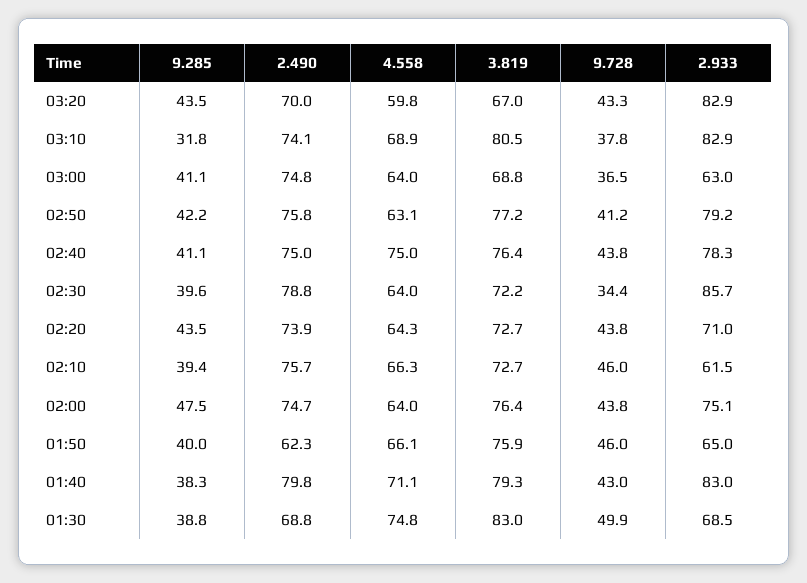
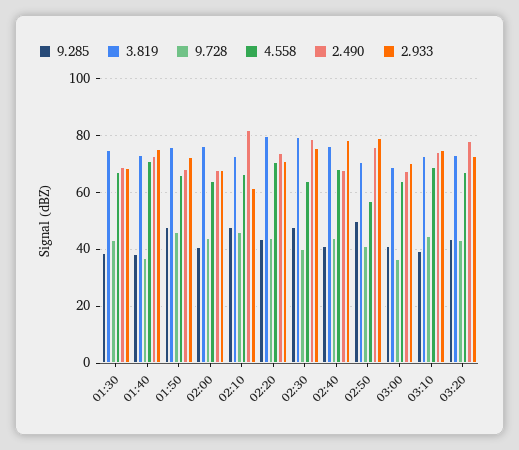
2.490, 03:20: 70 -> 77.5
4.558, 03:20: 59.8 -> 67.5
3.819, 03:20: 67 -> 72.5
2.933, 03:20: 82.9 -> 72.5
9.285, 03:10: 31.8 -> 40
3.819, 03:10: 80.5 -> 72.5
9.728, 03:10: 37.8 -> 45
2.933, 03:10: 82.9 -> 75
2.490, 03:00: 74.8 -> 67.5
2.933, 03:00: 63 -> 70
9.285, 02:50: 42.2 -> 50
4.558, 02:50: 63.1 -> 57.5
3.819, 02:50: 77.2 -> 70
2.490, 02:40: 75 -> 67.5
4.558, 02:40: 75 -> 67.5
9.285, 02:30: 39.6 -> 47.5
3.819, 02:30: 72.2 -> 80
9.728, 02:30: 34.4 -> 40
2.933, 02:30: 85.7 -> 75
4.558, 02:20: 64.3 -> 70
3.819, 02:20: 72.7 -> 80
9.285, 02:10: 39.4 -> 47.5
2.490, 02:10: 75.7 -> 82.5
9.285, 02:00: 47.5 -> 40
2.490, 02:00: 74.7 -> 67.5
2.933, 02:00: 75.1 -> 67.5
9.285, 01:50: 40 -> 47.5
2.490, 01:50: 62.3 -> 67.5
2.933, 01:50: 65 -> 72.5
2.490, 01:40: 79.8 -> 72.5
3.819, 01:40: 79.3 -> 72.5
9.728, 01:40: 43 -> 37.5
2.933, 01:40: 83 -> 75
4.558, 01:30: 74.8 -> 67.5
3.819, 01:30: 83 -> 75
9.728, 01:30: 49.9 -> 42.5

